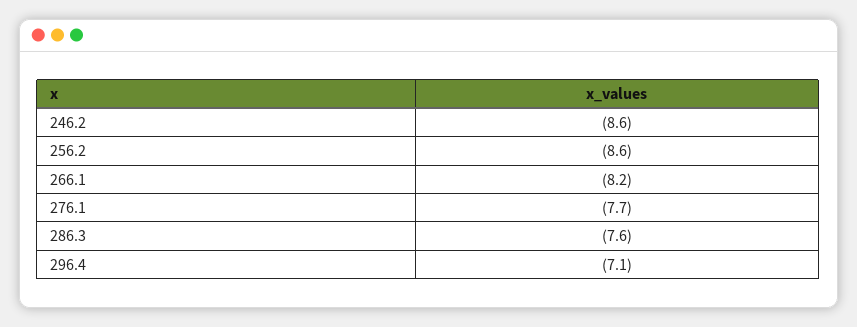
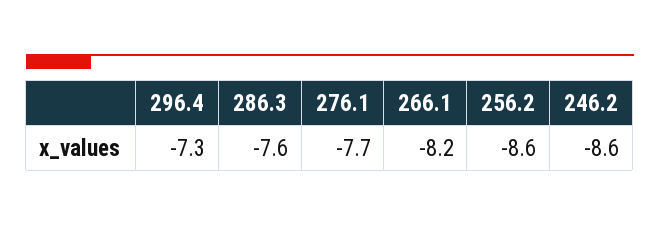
296.4: -7.1 -> -7.3

